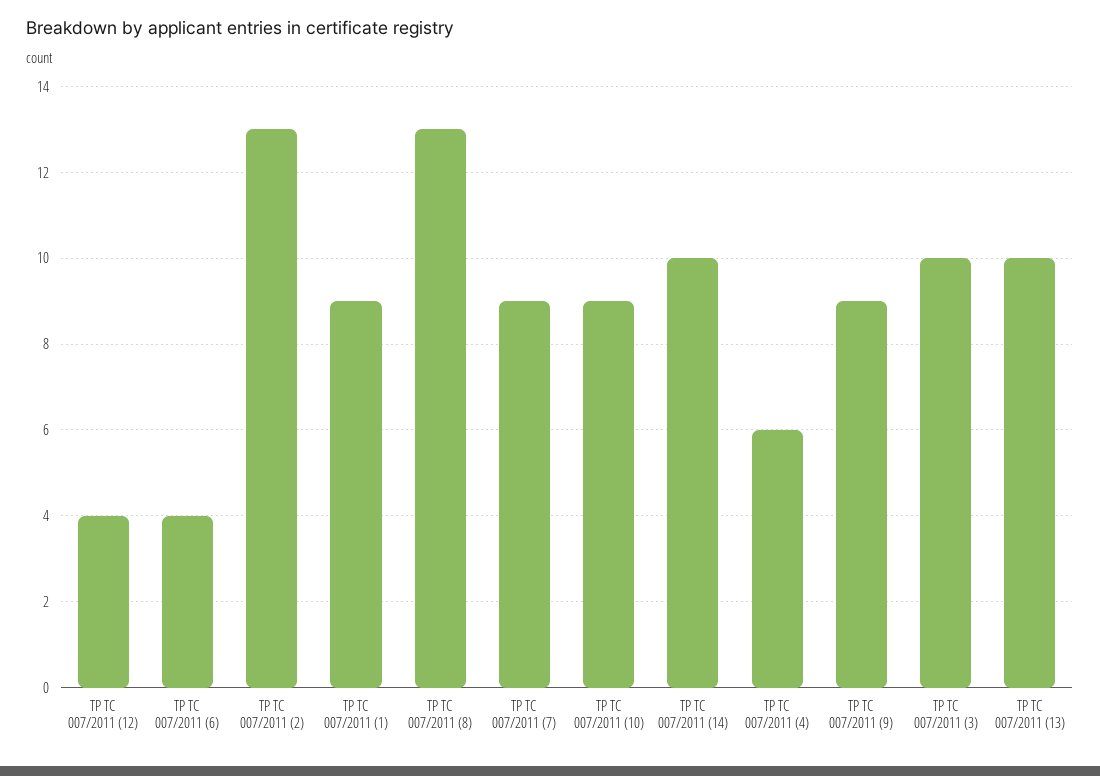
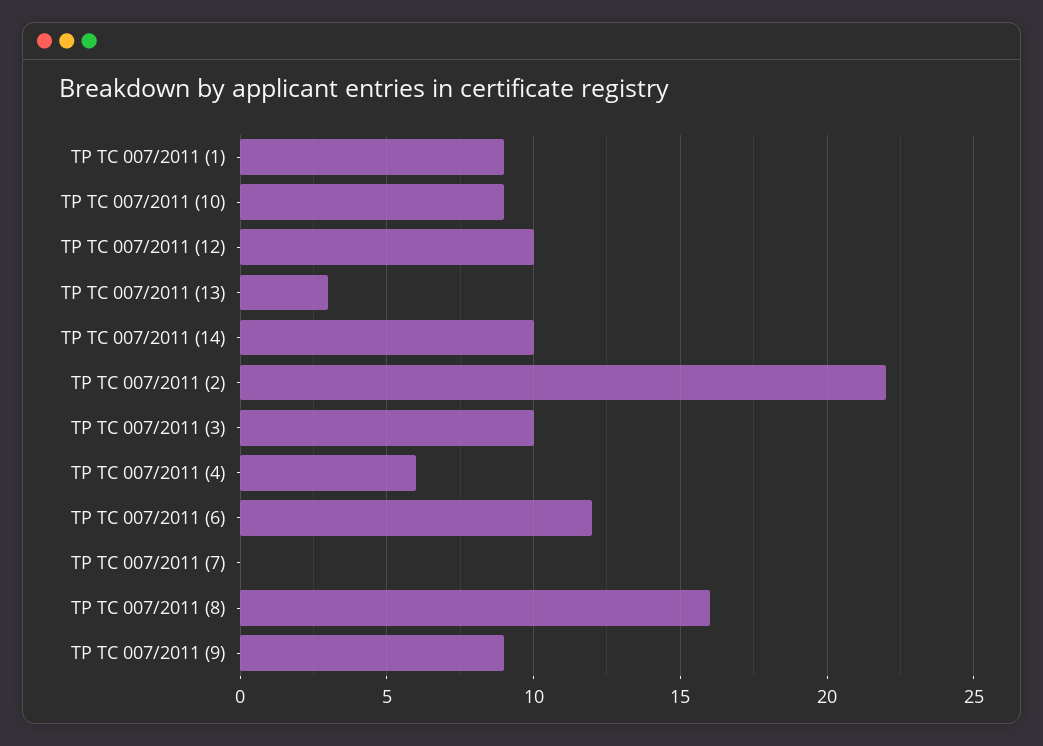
ТР ТС 007/2011 (12): 4 -> 10
ТР ТС 007/2011 (6): 4 -> 12
ТР ТС 007/2011 (2): 13 -> 22
ТР ТС 007/2011 (8): 13 -> 16
ТР ТС 007/2011 (7): 9 -> 0
ТР ТС 007/2011 (13): 10 -> 3

